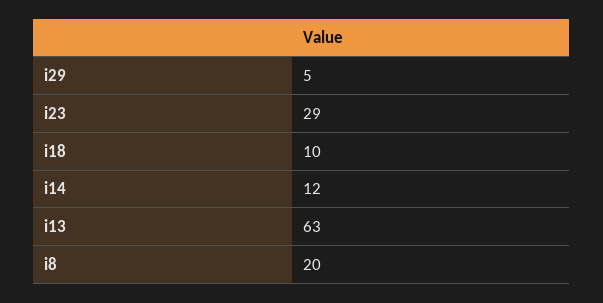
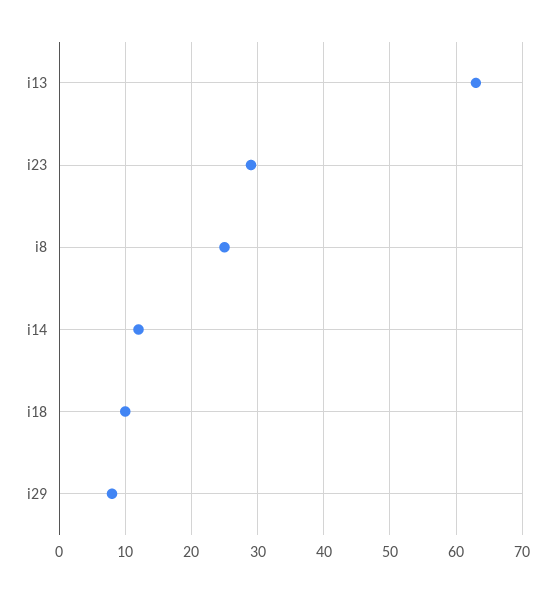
i29: 5 -> 8
i8: 20 -> 25

